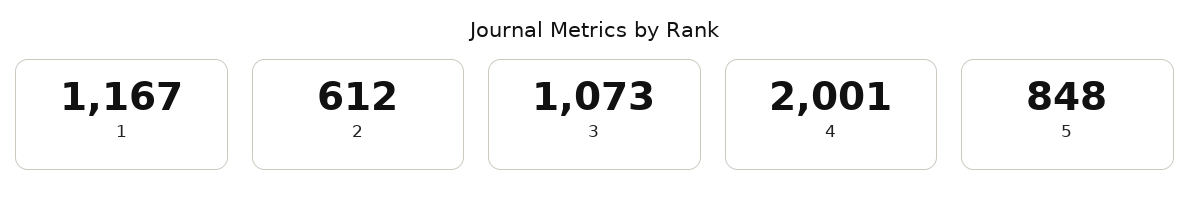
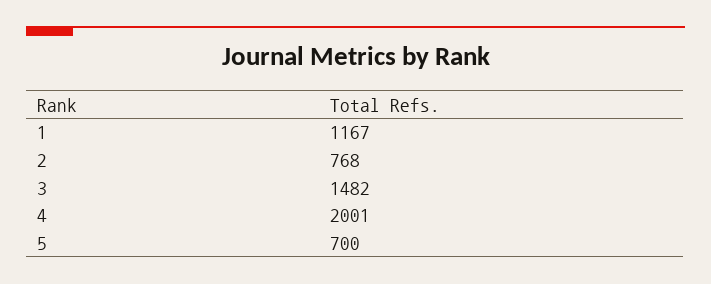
2: 612 -> 768
3: 1073 -> 1482
5: 848 -> 700

